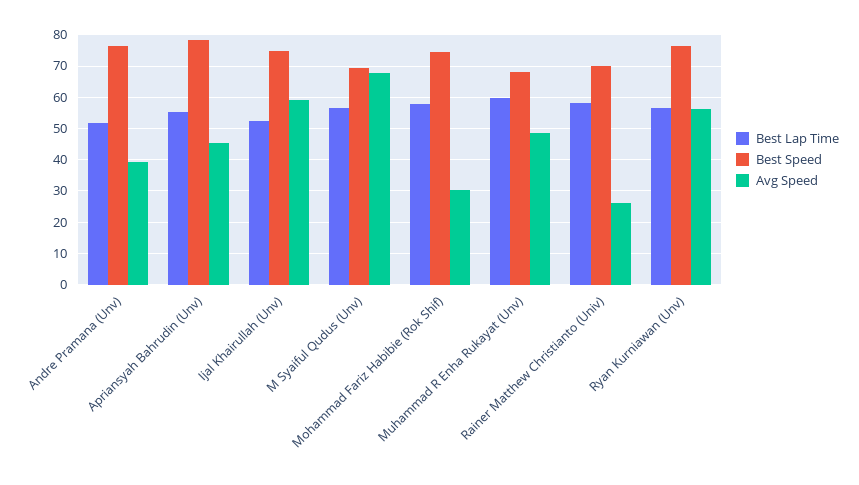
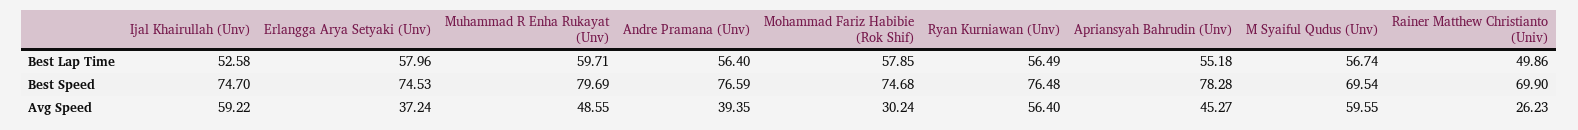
Best Lap Time, Andre Pramana (Unv): 52 -> 56.4
Avg Speed, M Syaiful Qudus (Unv): 68 -> 59.55
Best Speed, Muhammad R Enha Rukayat (Unv): 68 -> 79.69
Best Lap Time, Rainer Matthew Christianto (Univ): 58 -> 49.86
Best Lap Time, Erlangga Arya Setyaki (Unv): none -> 57.96
Best Speed, Erlangga Arya Setyaki (Unv): none -> 74.53
Avg Speed, Erlangga Arya Setyaki (Unv): none -> 37.24

